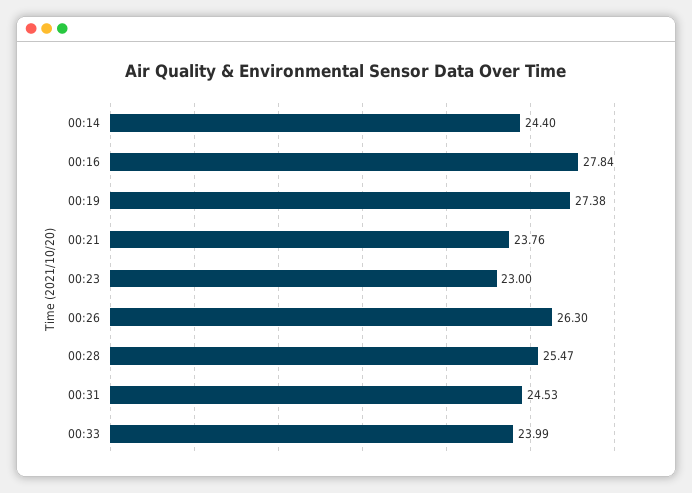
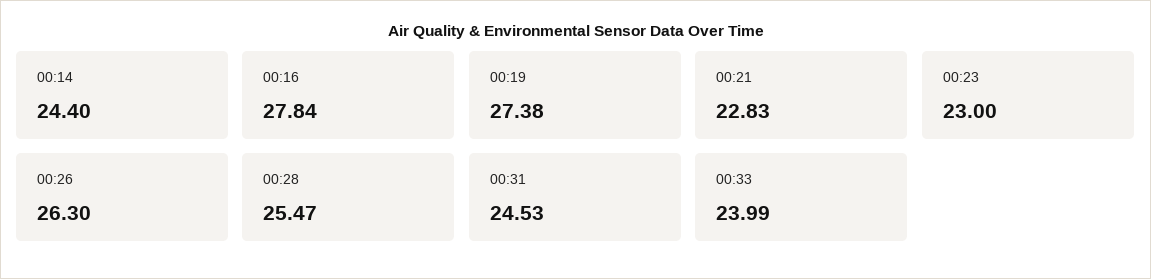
00:21: 23.76 -> 22.83

